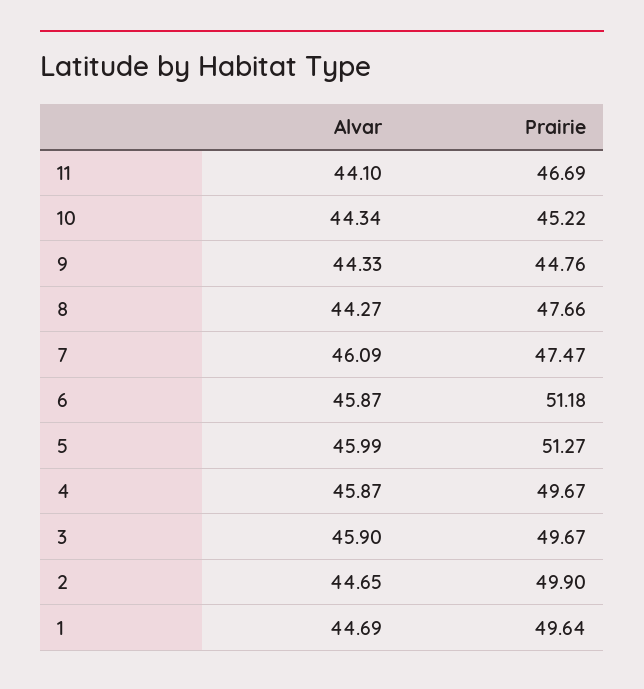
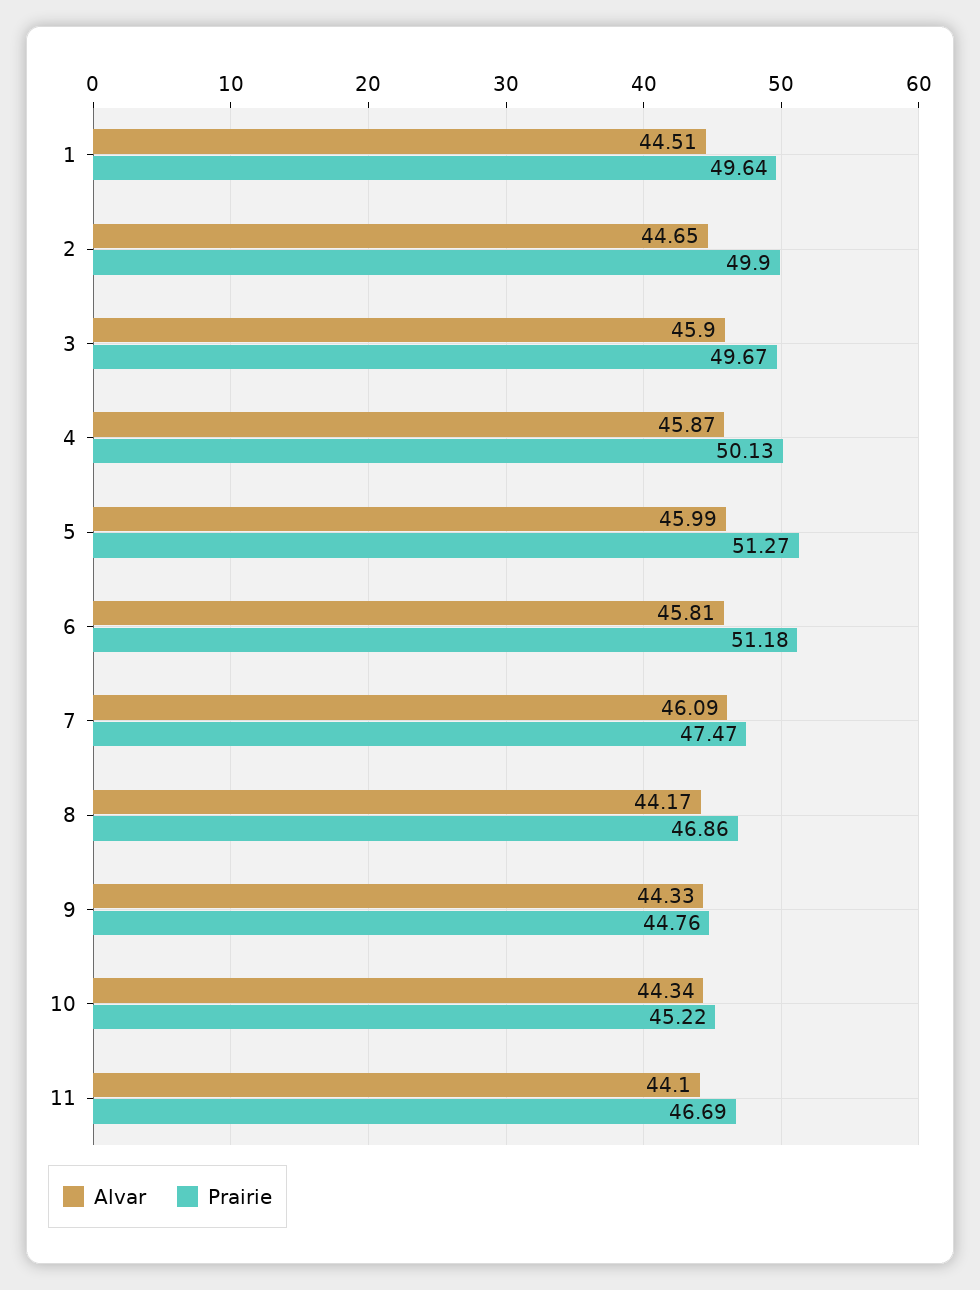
Alvar, 8: 44.27 -> 44.17
Prairie, 8: 47.66 -> 46.86
Alvar, 6: 45.87 -> 45.81
Prairie, 4: 49.67 -> 50.13
Alvar, 1: 44.69 -> 44.51

